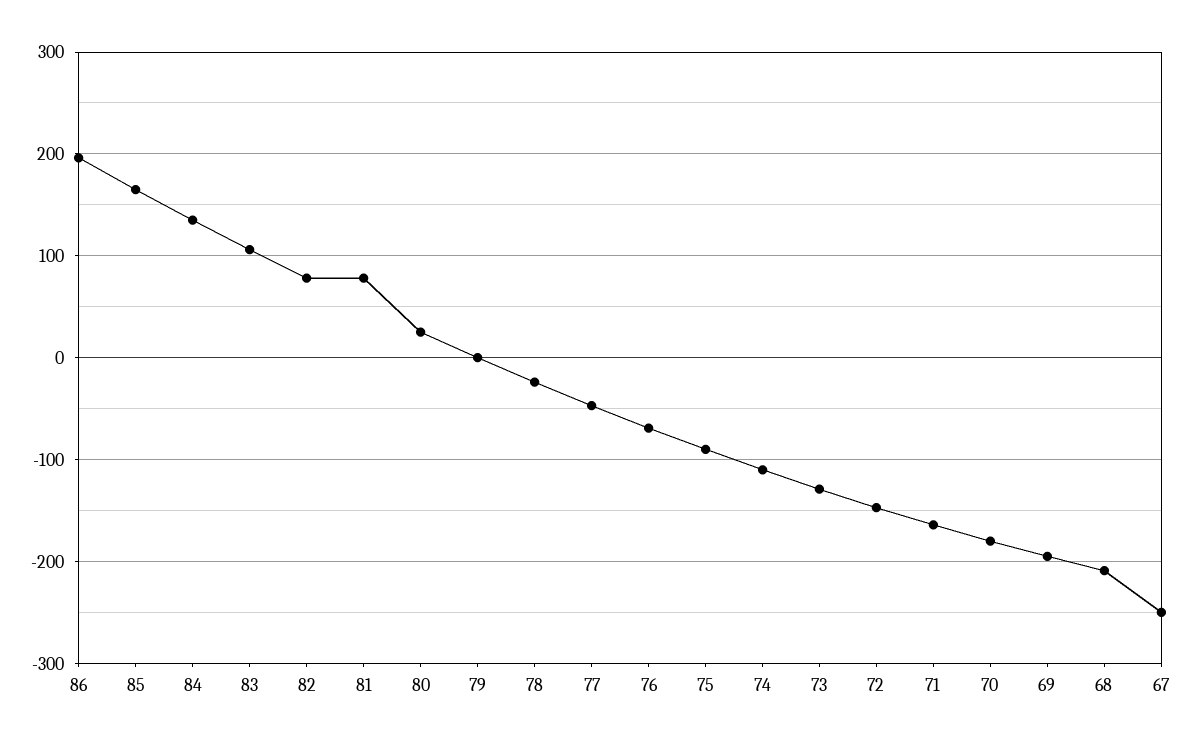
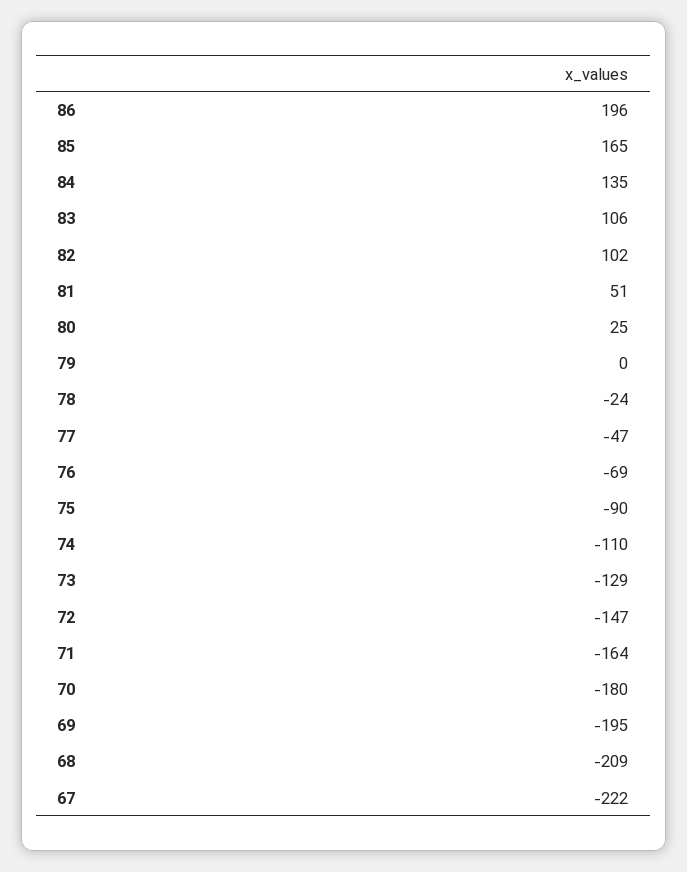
82: 80 -> 102
81: 80 -> 51
67: -250 -> -222

